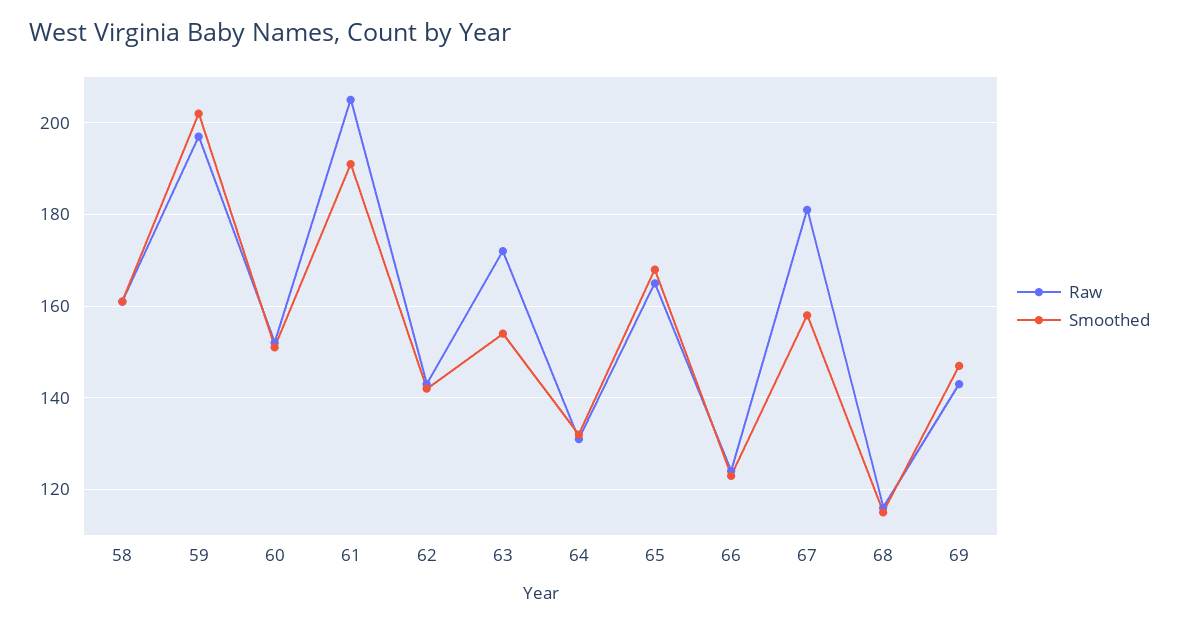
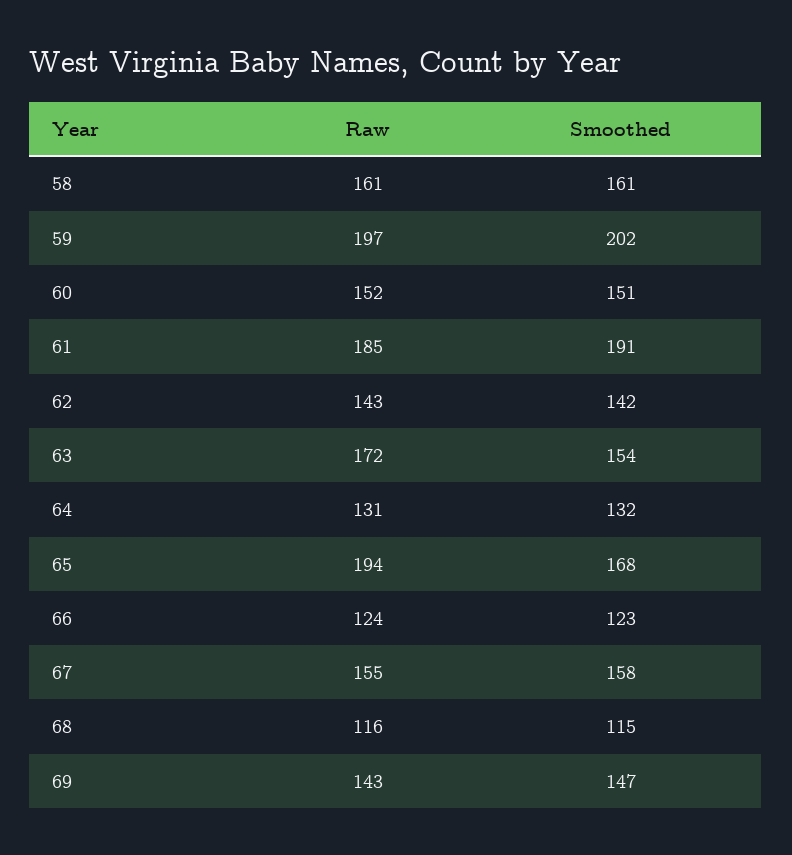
Raw, 61: 205 -> 185
Raw, 65: 165 -> 194
Raw, 67: 180 -> 155

